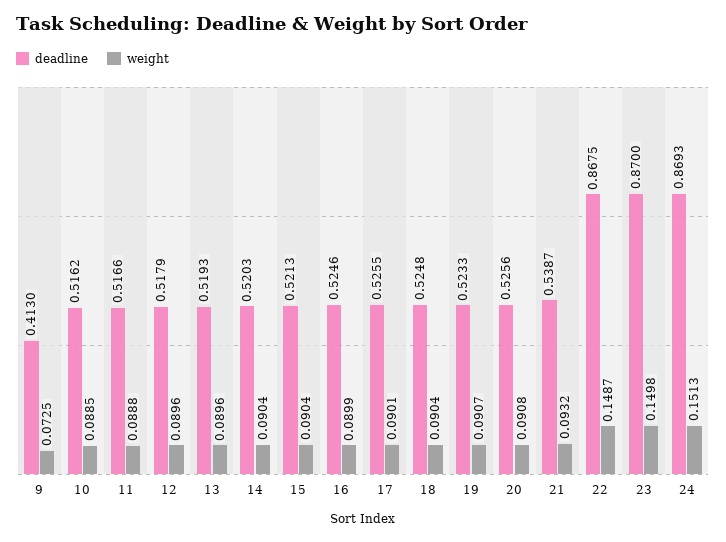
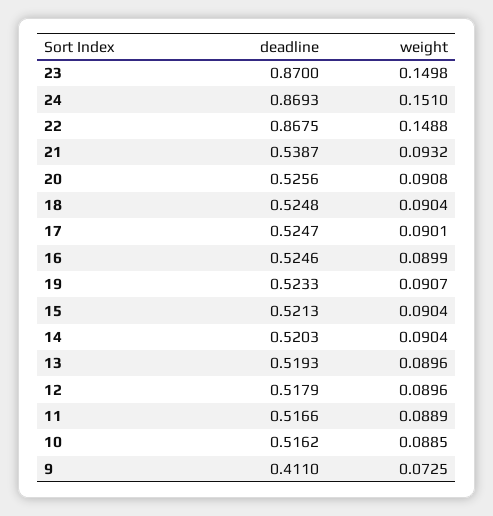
deadline, 9: 0.413 -> 0.411
weight, 11: 0.0888 -> 0.0889
deadline, 17: 0.5255 -> 0.5247
weight, 22: 0.1487 -> 0.1488
weight, 24: 0.1513 -> 0.151

